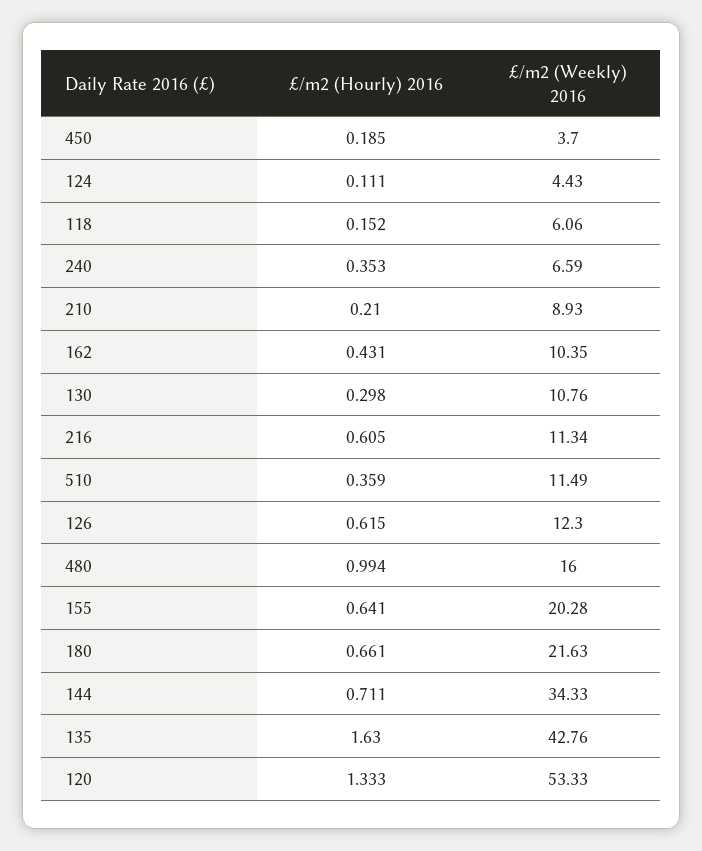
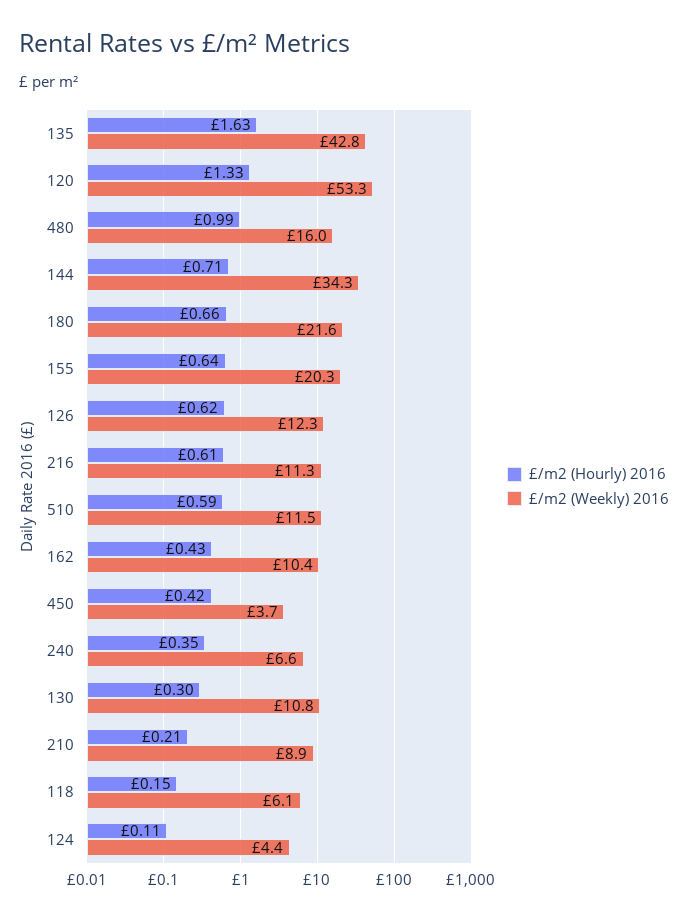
£/m2 (Hourly) 2016, 450: 0.185 -> 0.42
£/m2 (Hourly) 2016, 510: 0.359 -> 0.59

